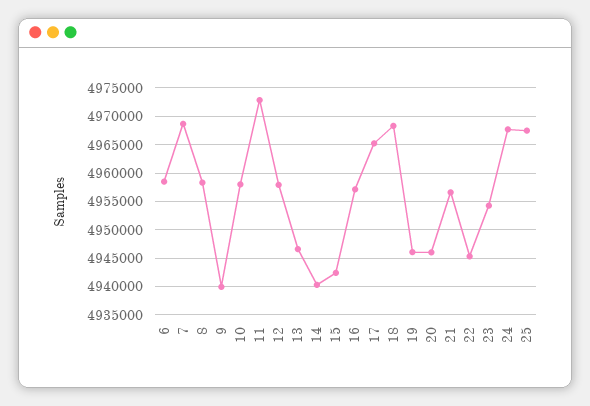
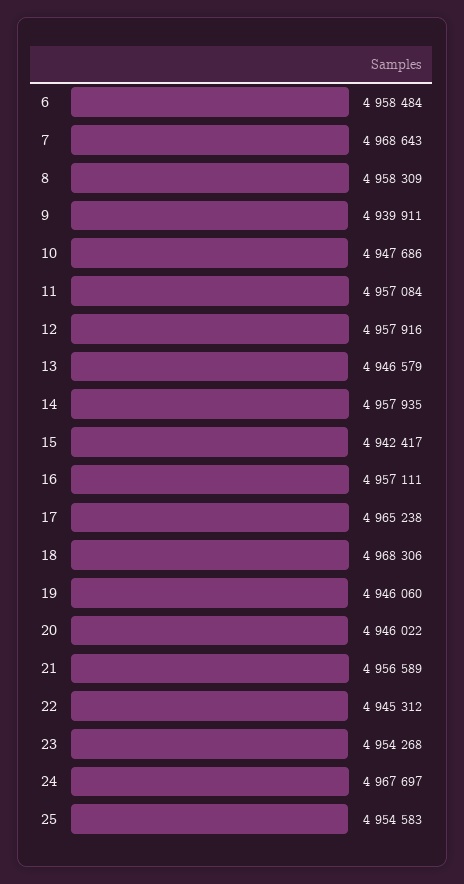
10: 4957500 -> 4947686
11: 4972500 -> 4957084
14: 4940000 -> 4957935
25: 4967500 -> 4954583

